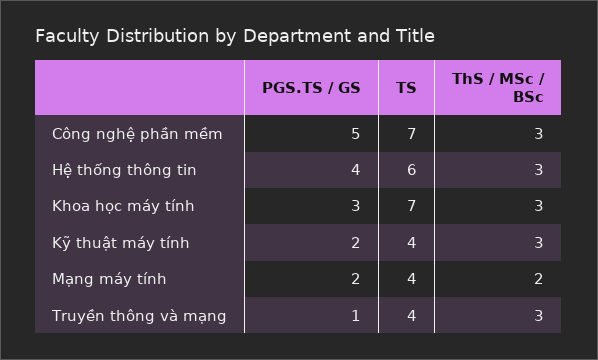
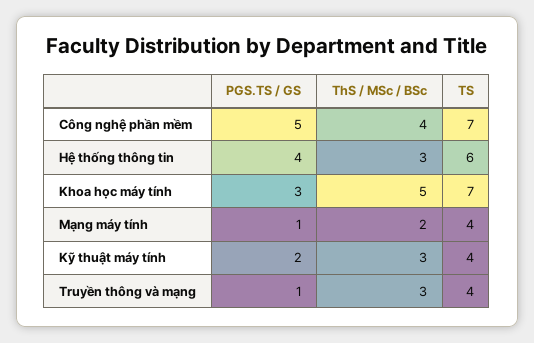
ThS / MSc / BSc, Công nghệ phần mềm: 3 -> 4
ThS / MSc / BSc, Khoa học máy tính: 3 -> 5
PGS.TS / GS, Mạng máy tính: 2 -> 1

